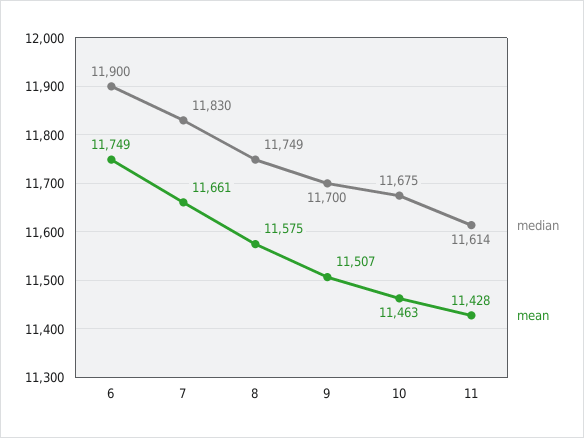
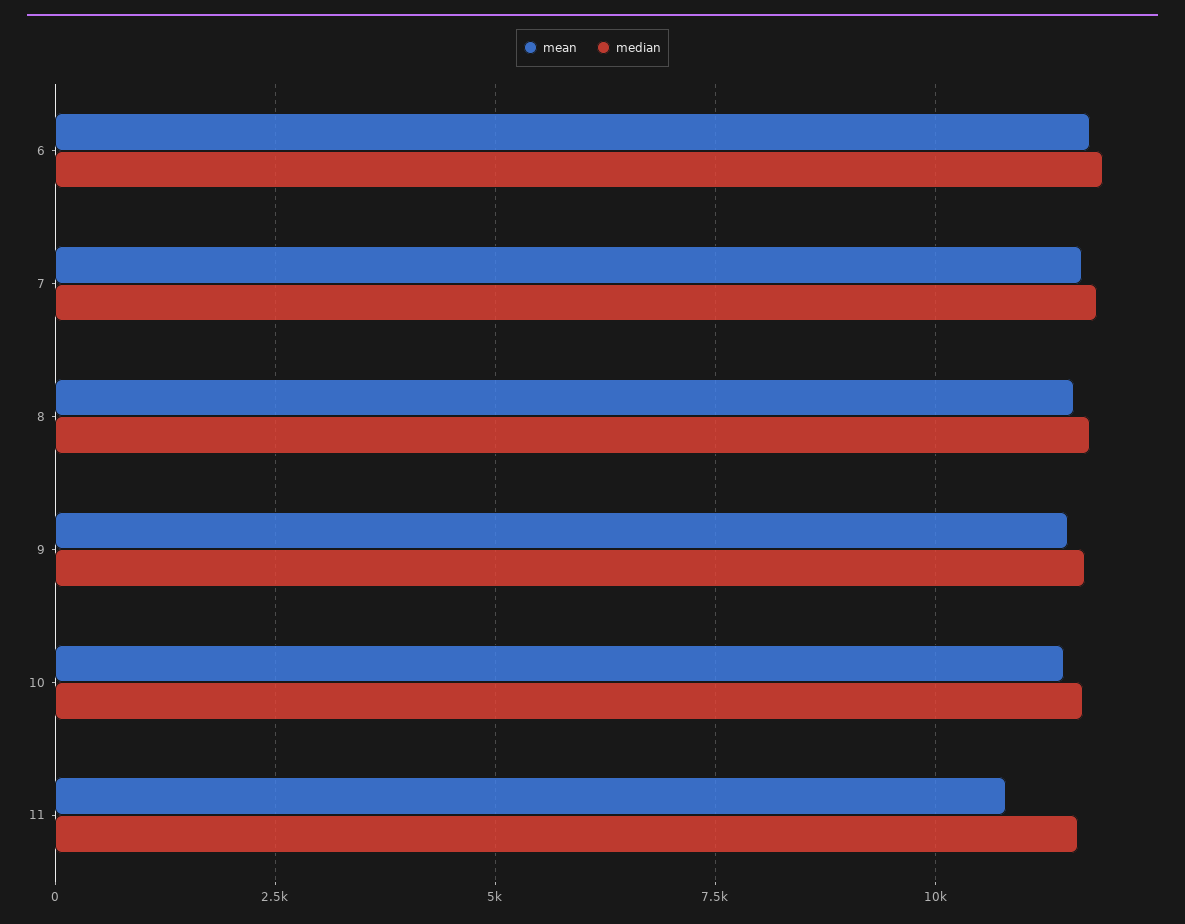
mean, 11: 11428 -> 10750

